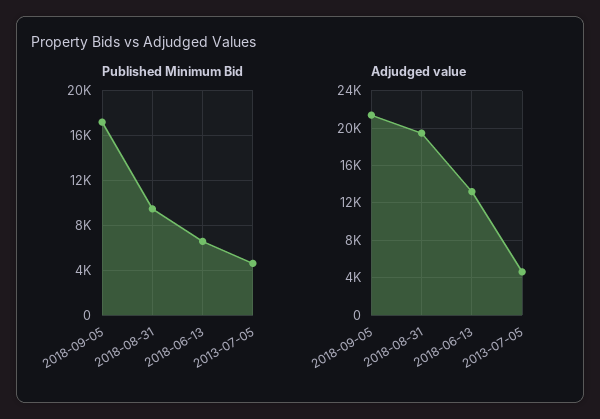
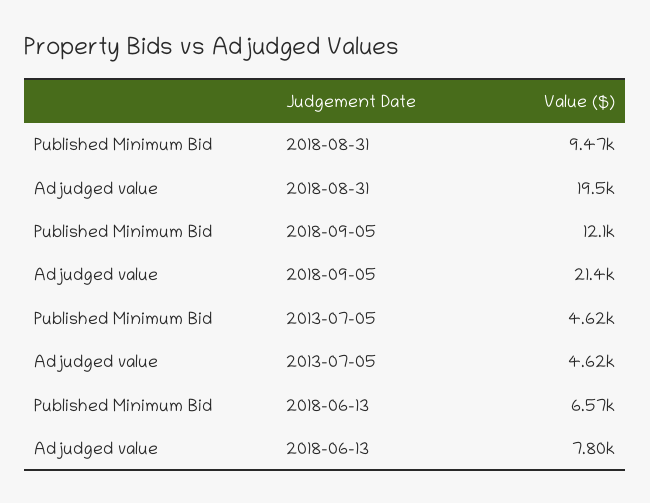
Published Minimum Bid, 2018-09-05: 17000 -> 12100
Adjudged value, 2018-06-13: 13000 -> 7800

